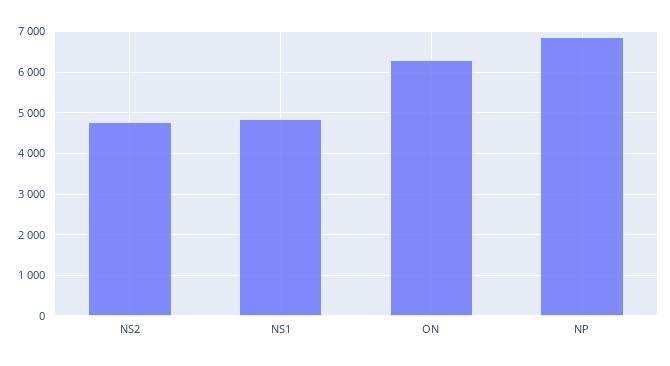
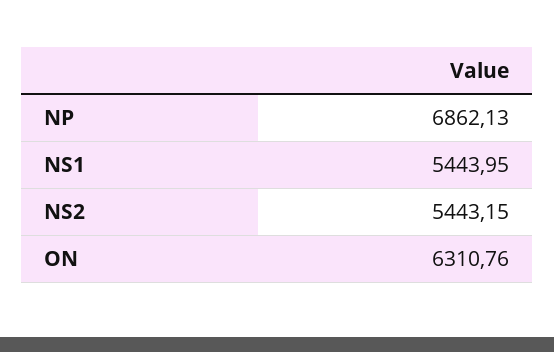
NS2: 4800 -> 5443.15
NS1: 4800 -> 5443.95

